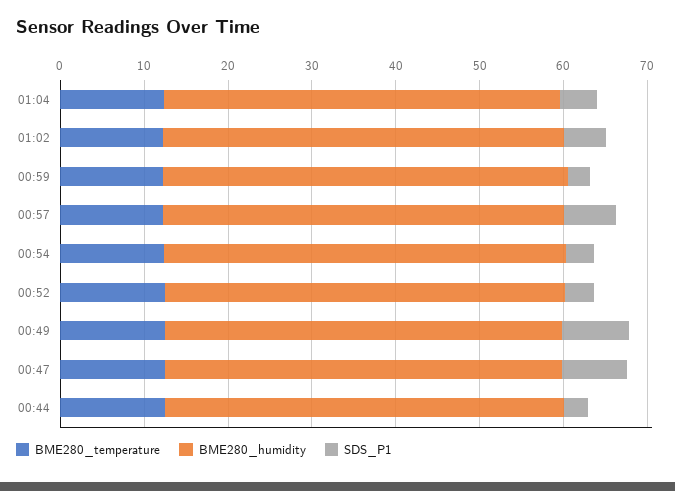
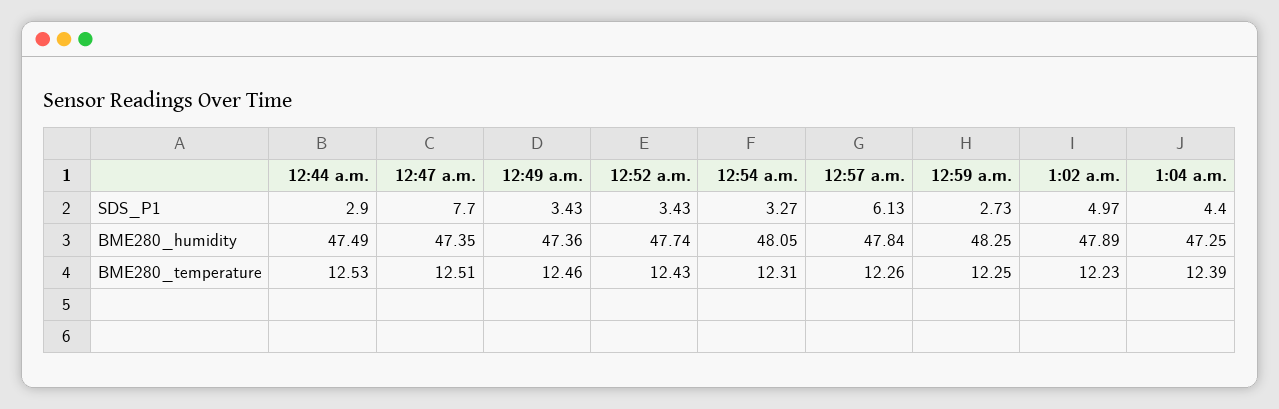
SDS_P1, 00:49: 8 -> 3.43

